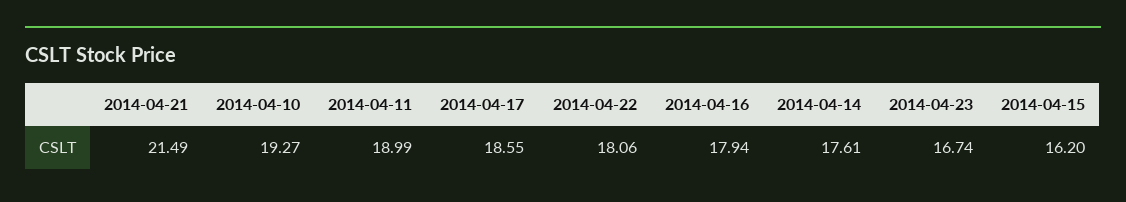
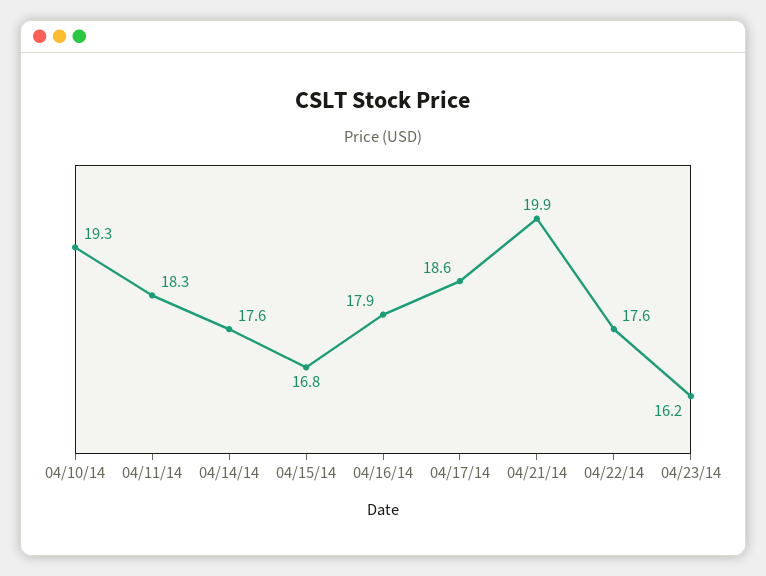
2014-04-21: 21.49 -> 19.9
2014-04-11: 18.99 -> 18.3
2014-04-22: 18.06 -> 17.6
2014-04-23: 16.74 -> 16.2
2014-04-15: 16.2 -> 16.8

